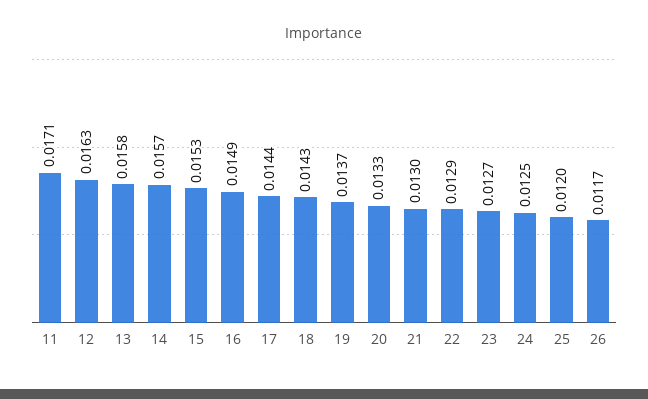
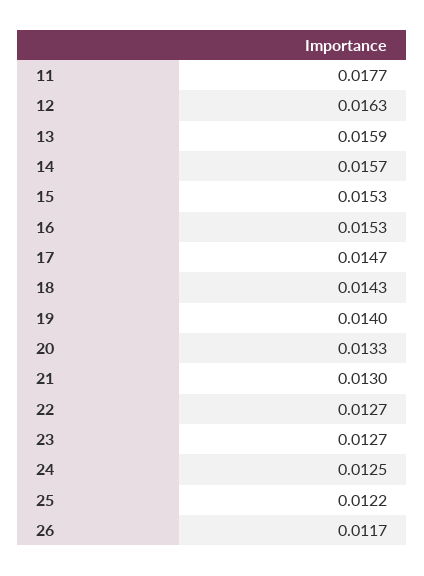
11: 0.0171 -> 0.0177
13: 0.0158 -> 0.0159
16: 0.0149 -> 0.0153
17: 0.0144 -> 0.0147
19: 0.0137 -> 0.014
22: 0.0129 -> 0.0127
25: 0.012 -> 0.0122

